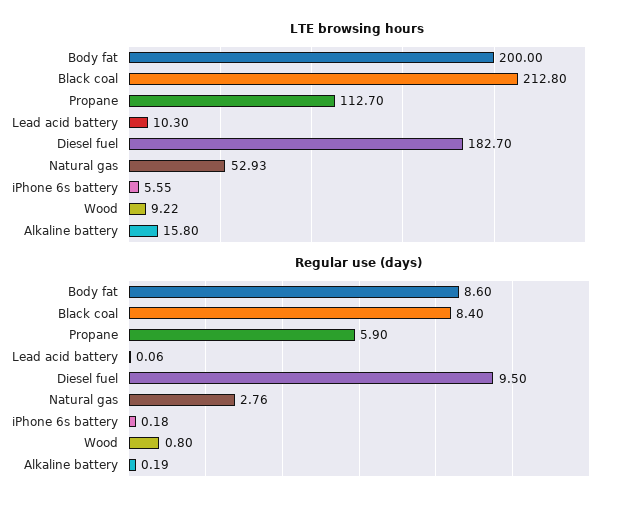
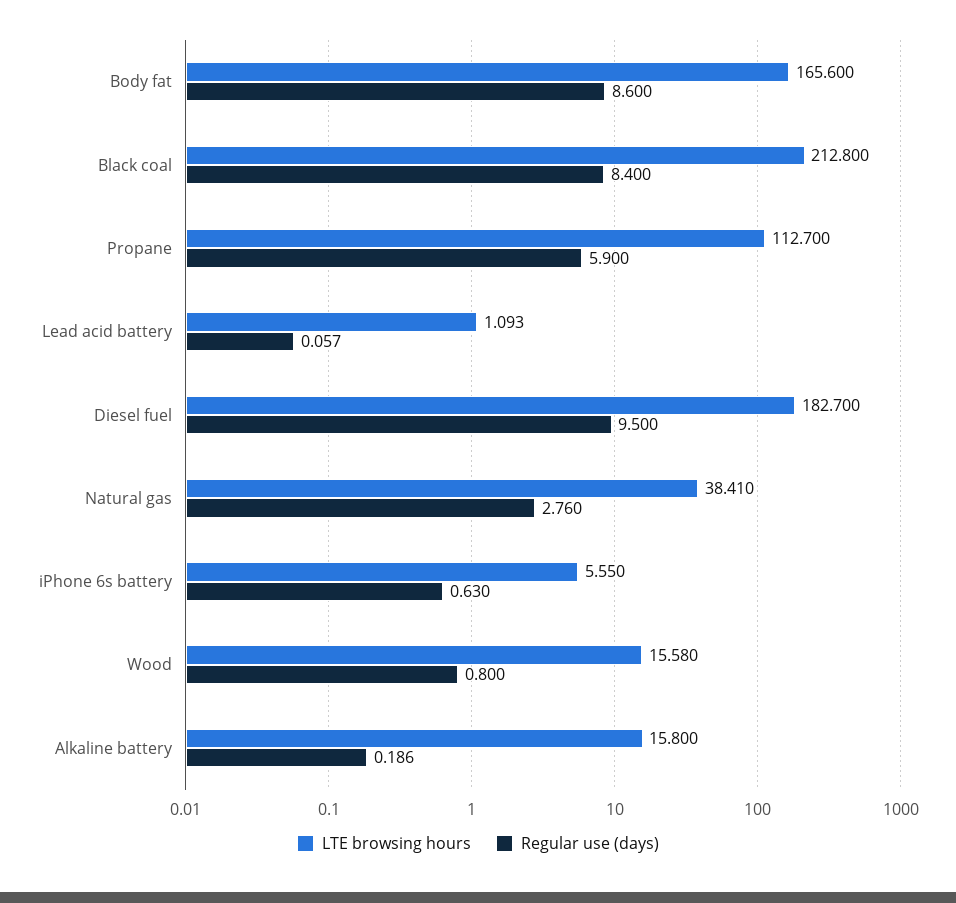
LTE browsing hours, Body fat: 200 -> 165.6
LTE browsing hours, Lead acid battery: 10.3 -> 1.093
LTE browsing hours, Natural gas: 52.93 -> 38.41
LTE browsing hours, Wood: 9.22 -> 15.58
Regular use (days), iPhone 6s battery: 0.18 -> 0.63

